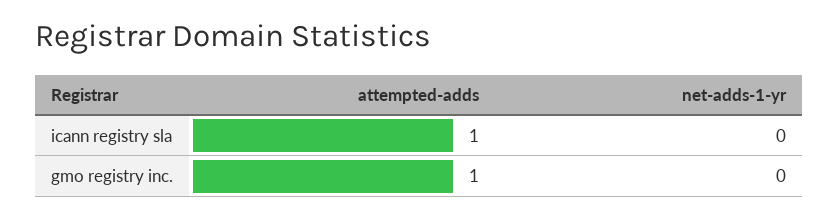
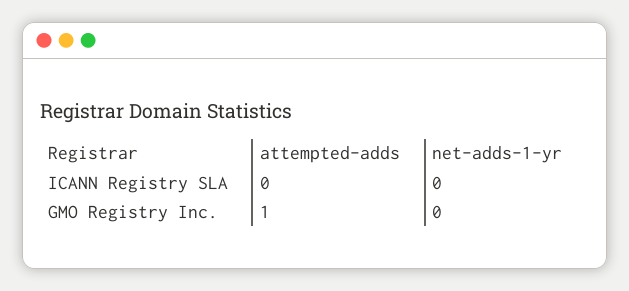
attempted-adds, icann registry sla: 1 -> 0

